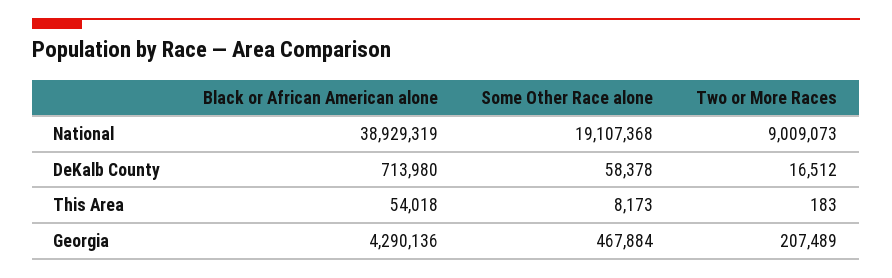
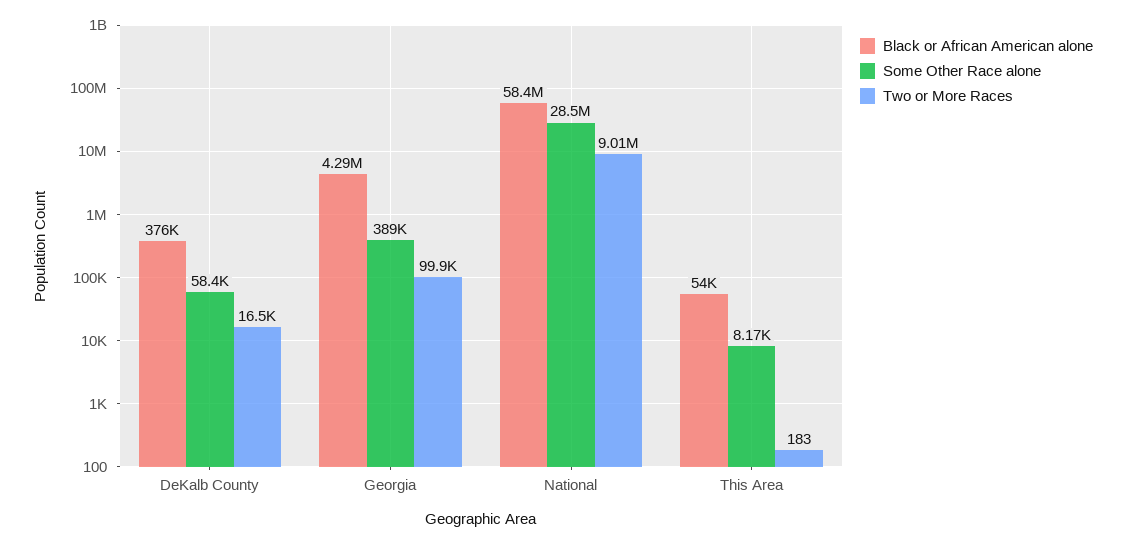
Black or African American alone, National: 38929319 -> 58400000
Some Other Race alone, National: 19107368 -> 28500000
Black or African American alone, DeKalb County: 713980 -> 376000
Some Other Race alone, Georgia: 467884 -> 389000
Two or More Races, Georgia: 207489 -> 99900

